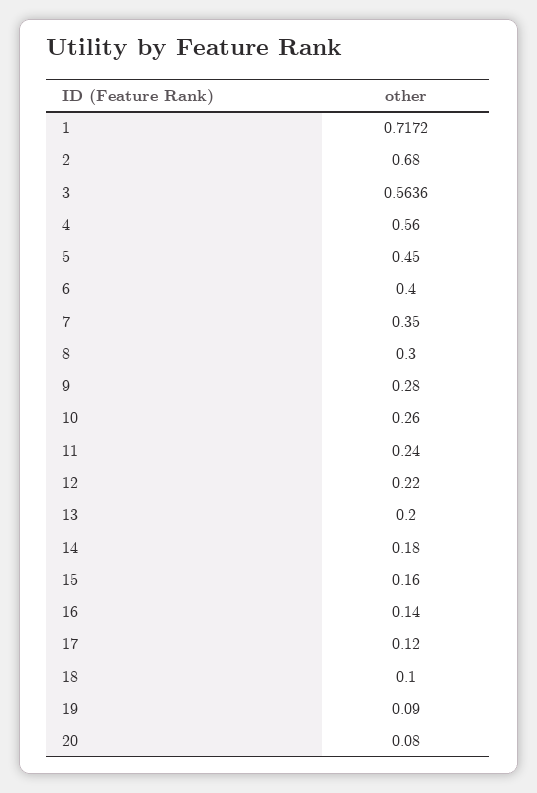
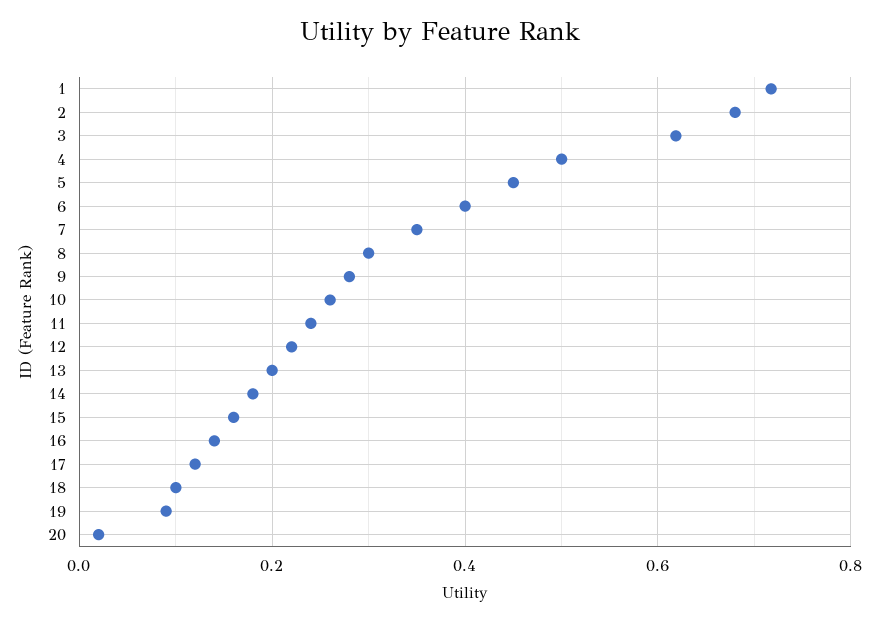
3: 0.5636 -> 0.62
4: 0.56 -> 0.5
20: 0.08 -> 0.02

